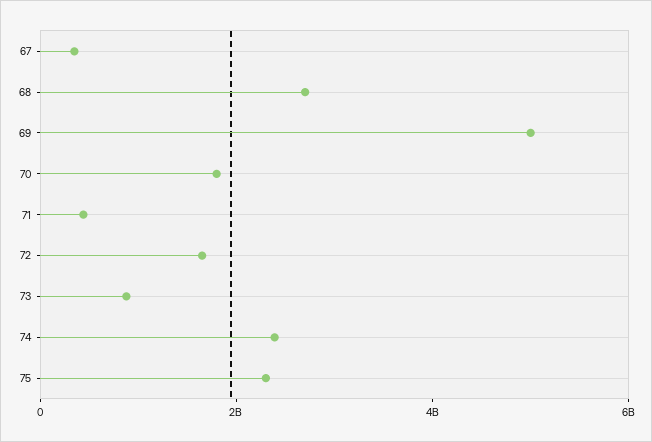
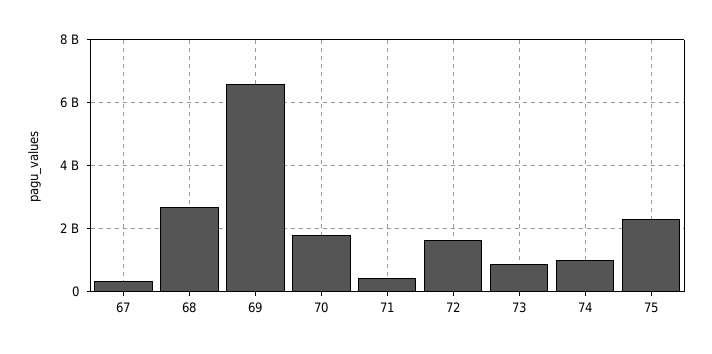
69: 5000000000 -> 6600000000
74: 2500000000 -> 1000000000

